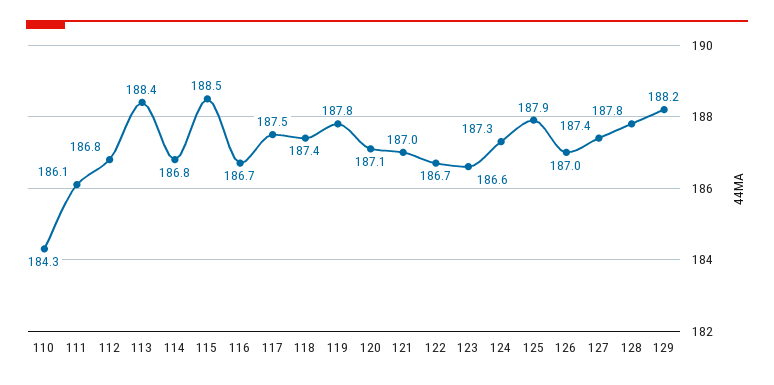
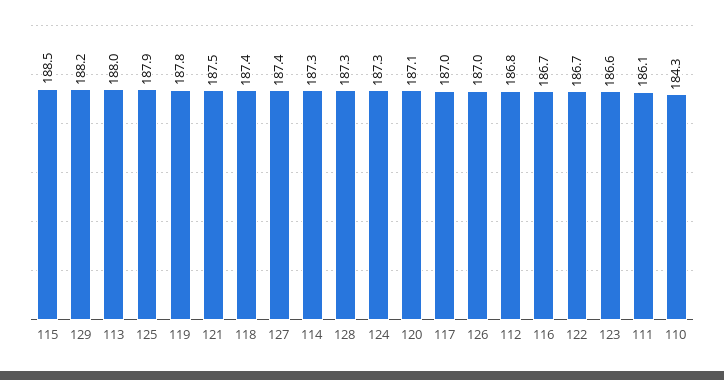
113: 188.4 -> 188
114: 186.8 -> 187.3
117: 187.5 -> 187
121: 187 -> 187.5
128: 187.8 -> 187.3

